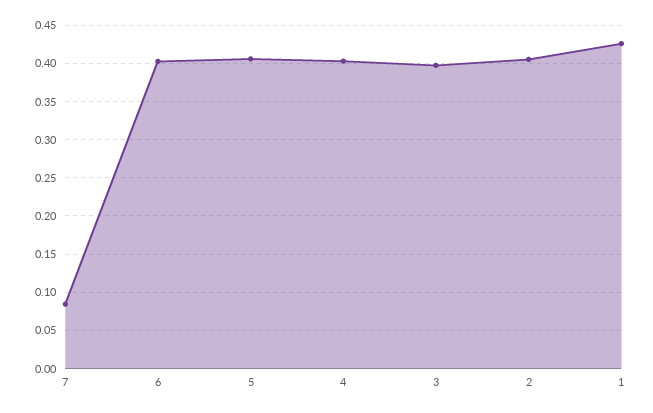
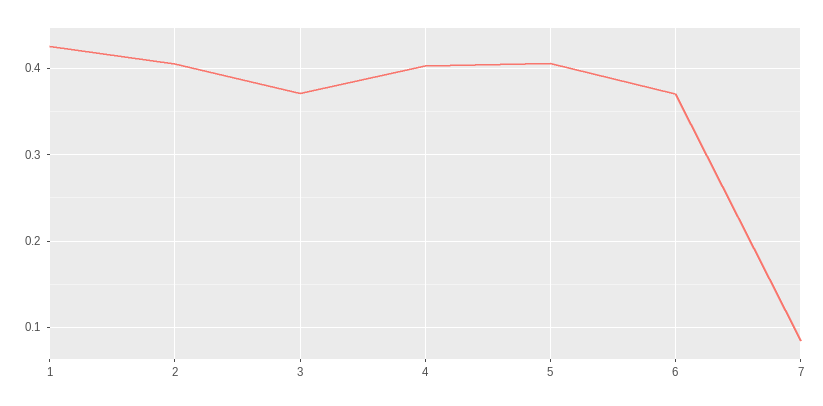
6: 0.4 -> 0.37
3: 0.4 -> 0.37

